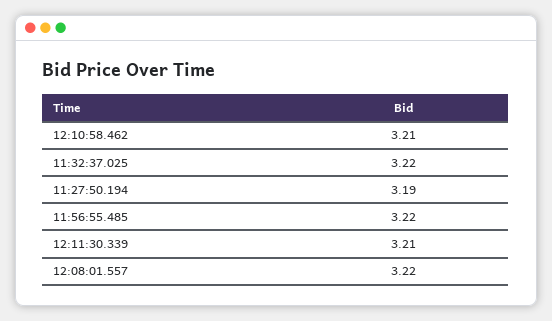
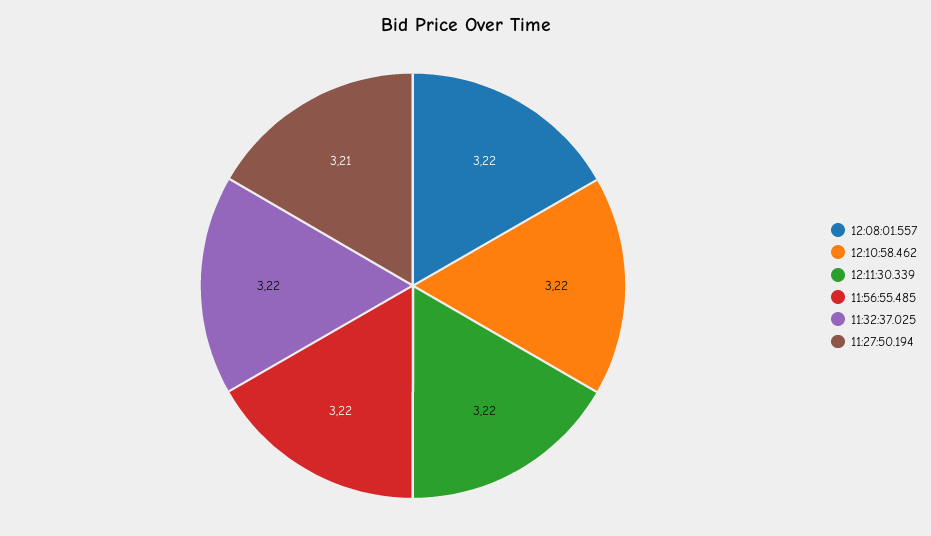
12:10:58.462: 3.21 -> 3.22
11:27:50.194: 3.19 -> 3.21
12:11:30.339: 3.21 -> 3.22

